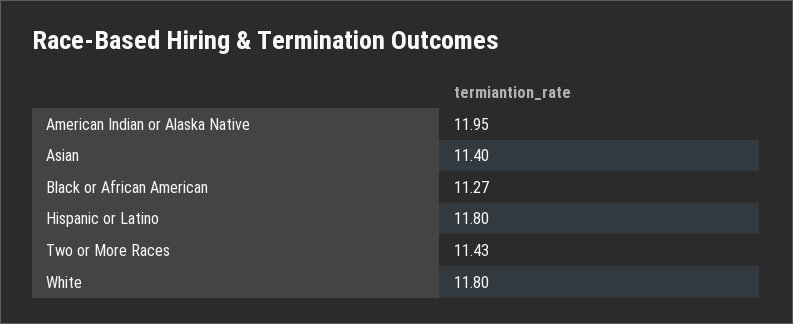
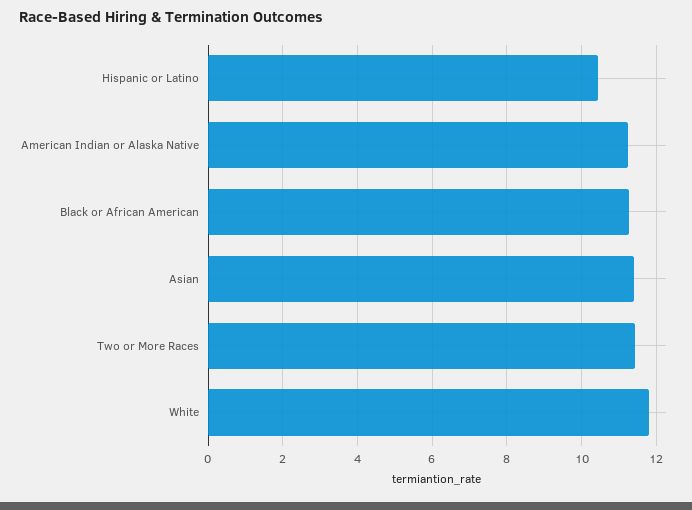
American Indian or Alaska Native: 11.95 -> 11.2
Hispanic or Latino: 11.8 -> 10.4

